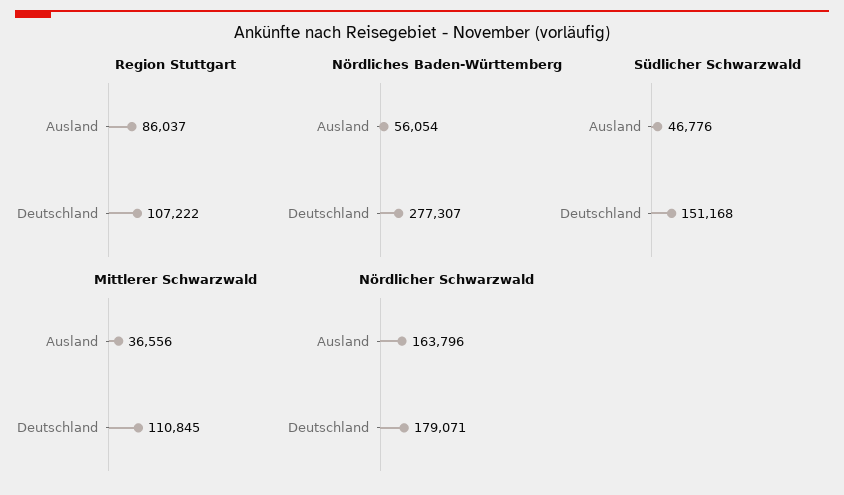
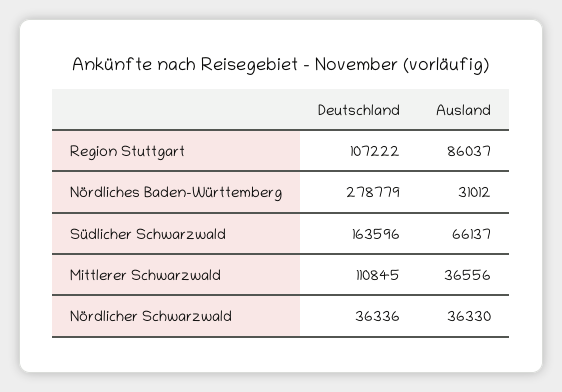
Nördliches Baden-Württemberg, Ausland: 56054 -> 31012
Nördliches Baden-Württemberg, Deutschland: 277307 -> 278779
Südlicher Schwarzwald, Ausland: 46776 -> 66137
Südlicher Schwarzwald, Deutschland: 151168 -> 163596
Nördlicher Schwarzwald, Ausland: 163796 -> 36330
Nördlicher Schwarzwald, Deutschland: 179071 -> 36336

